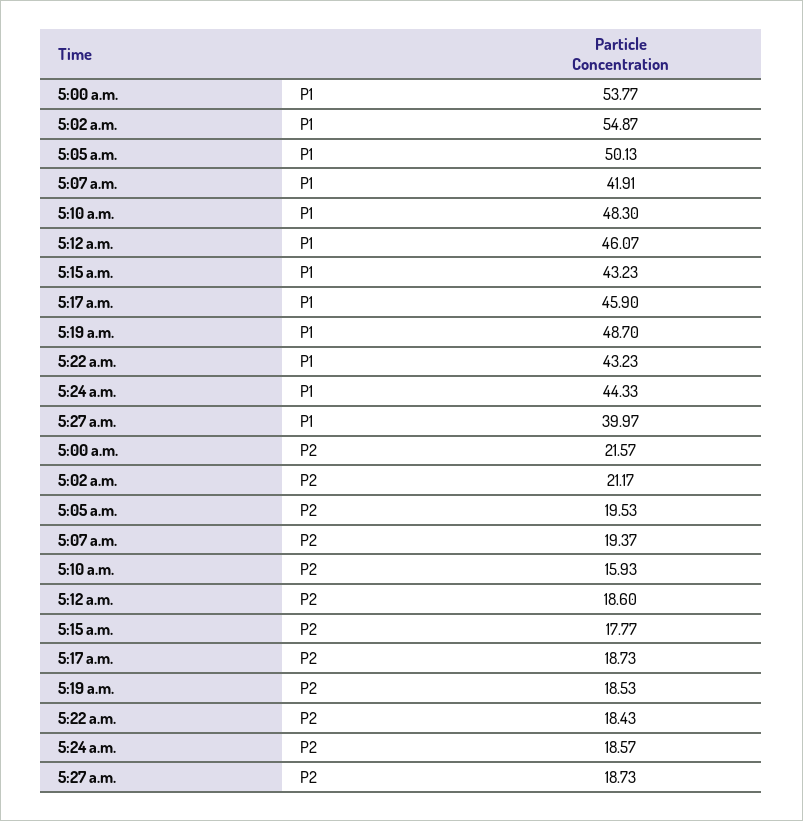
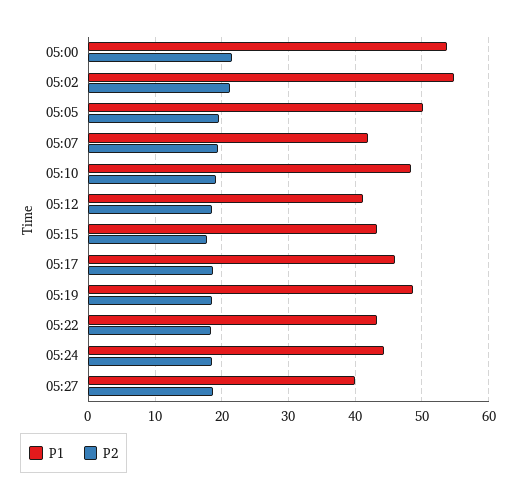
P1, 5:12 a.m.: 46.07 -> 41
P2, 5:10 a.m.: 15.93 -> 19

